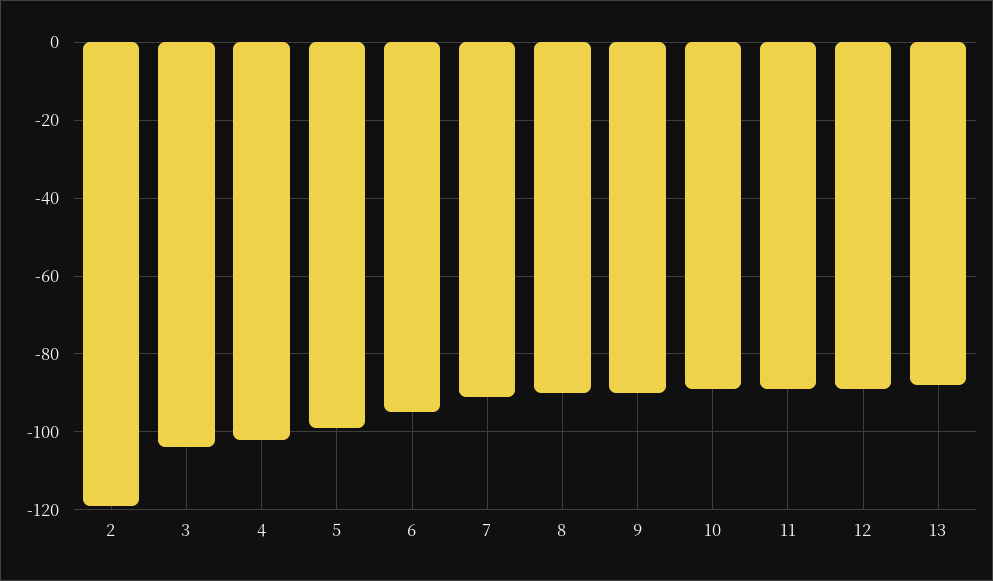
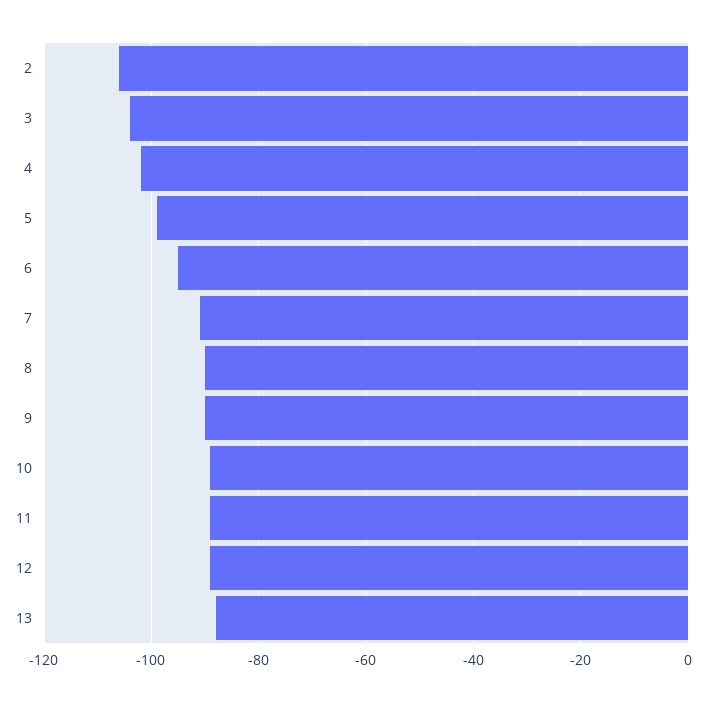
2: -120 -> -105

